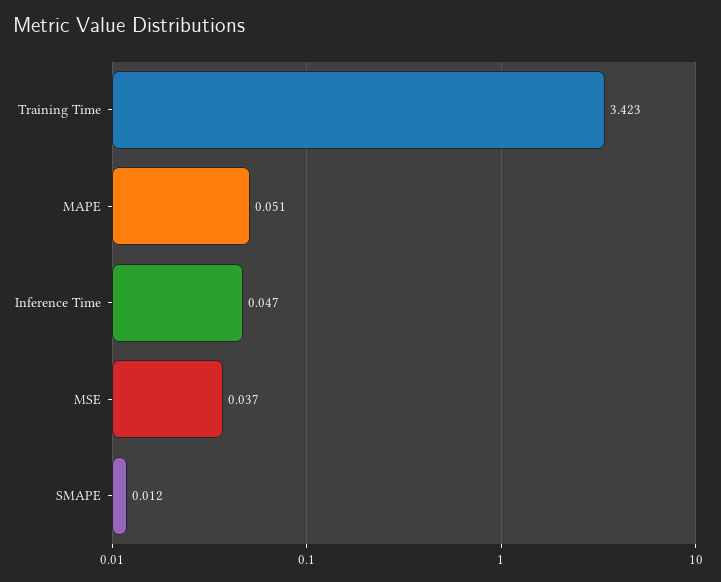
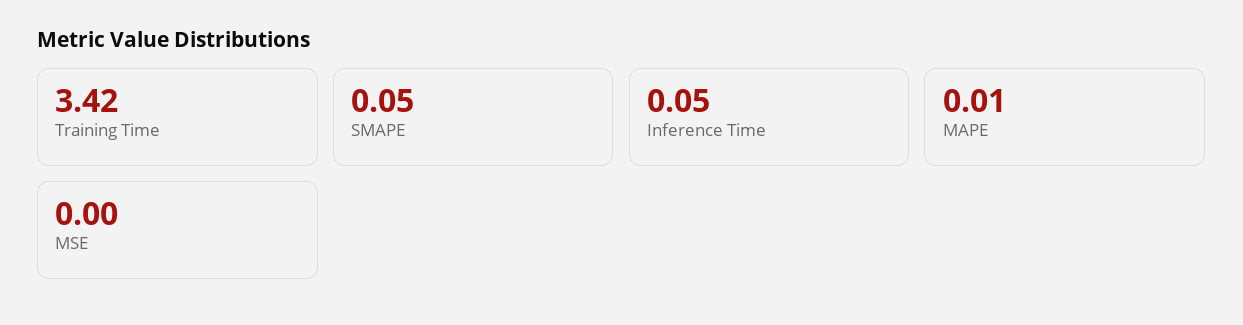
MAPE: 0.051 -> 0.01
MSE: 0.037 -> 0
SMAPE: 0.012 -> 0.05

